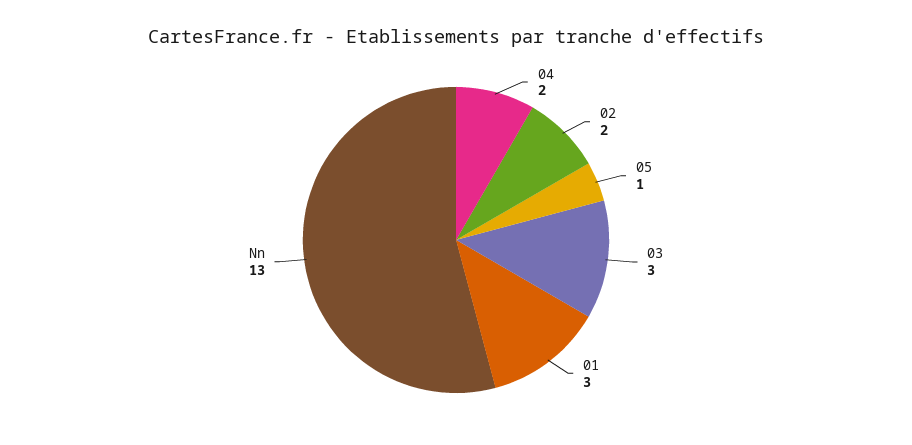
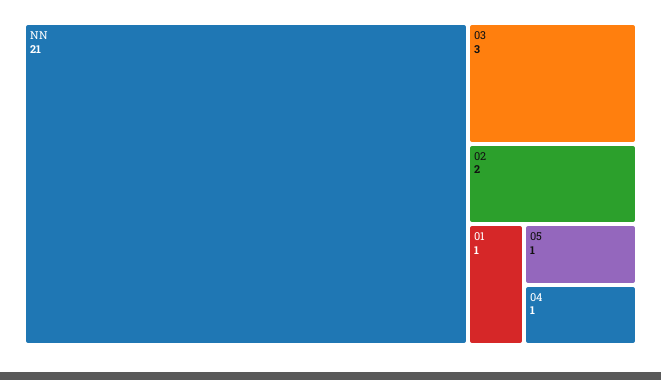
04: 2 -> 1
01: 3 -> 1
Nn: 13 -> 21

